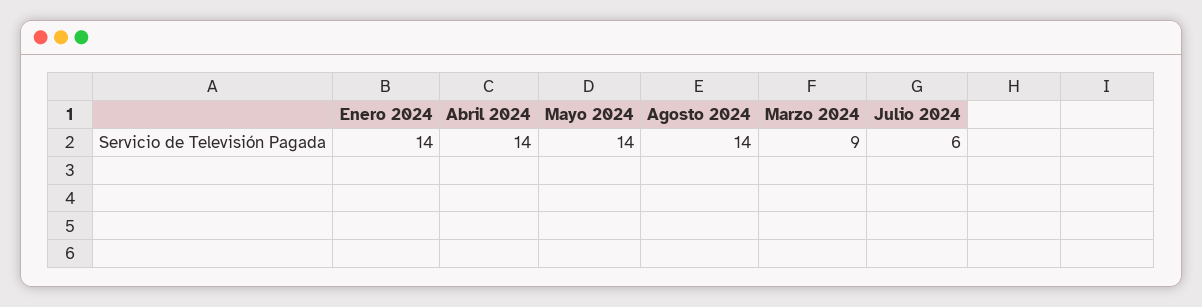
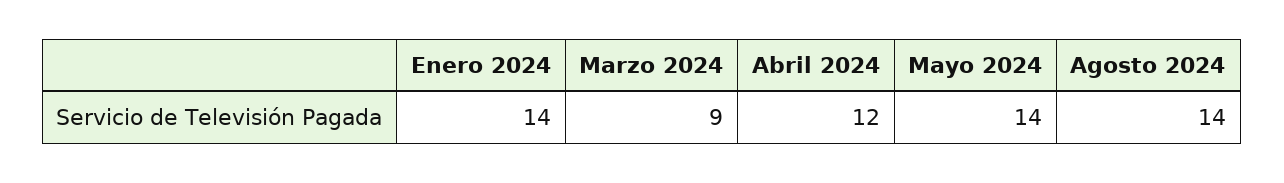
Abril 2024: 14 -> 12
Julio 2024: 6 -> none

